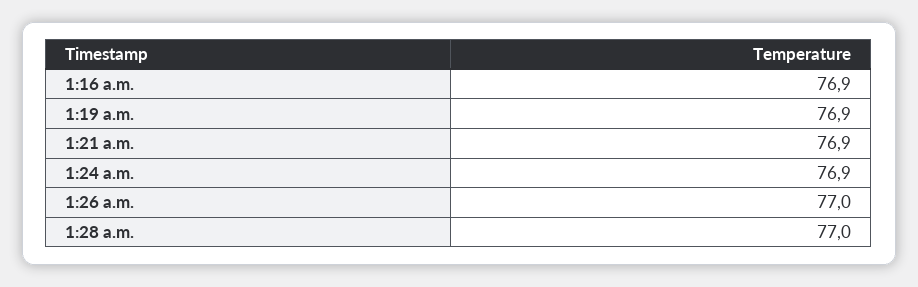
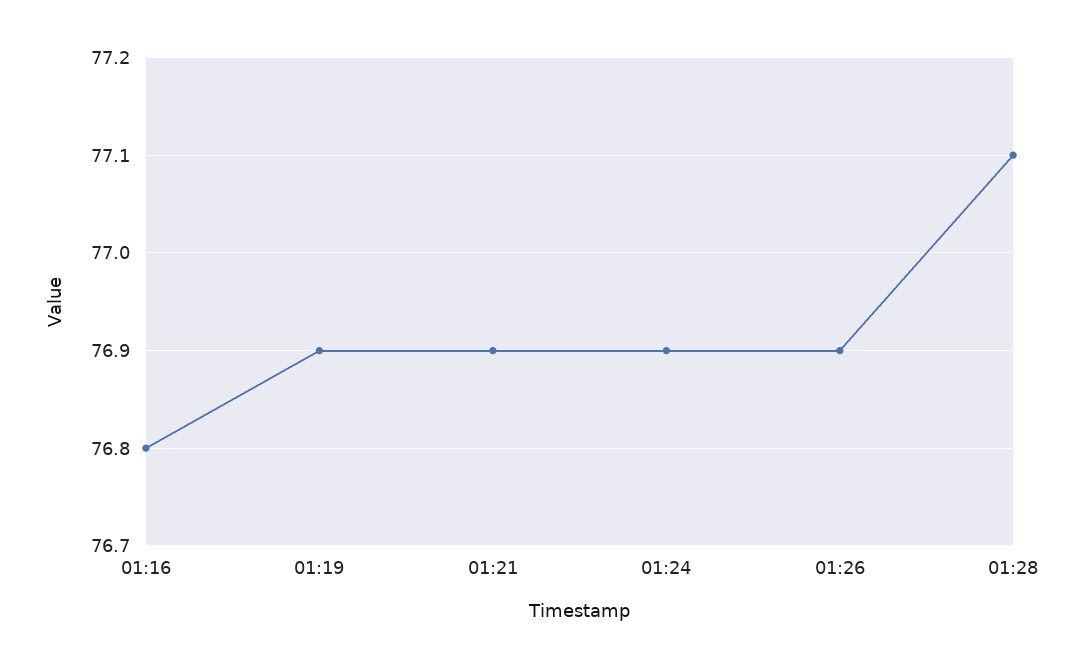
1:16 a.m.: 76.9 -> 76.8
1:26 a.m.: 77 -> 76.9
1:28 a.m.: 77 -> 77.1

